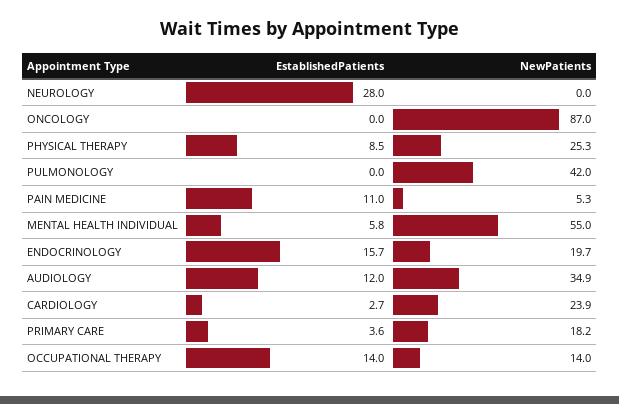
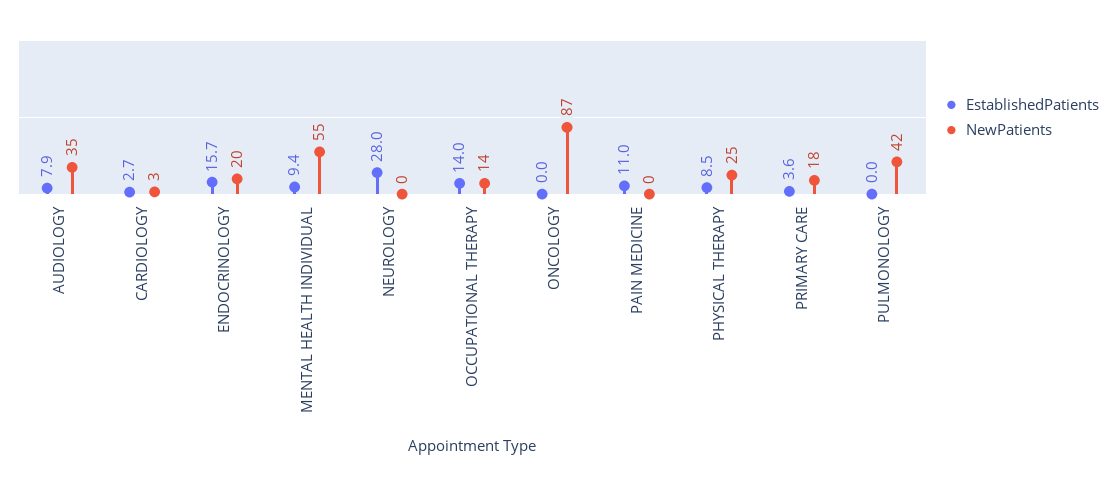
NewPatients, PAIN MEDICINE: 5.3 -> 0
EstablishedPatients, MENTAL HEALTH INDIVIDUAL: 5.8 -> 9.4
EstablishedPatients, AUDIOLOGY: 12 -> 7.9
NewPatients, CARDIOLOGY: 23.9 -> 3

